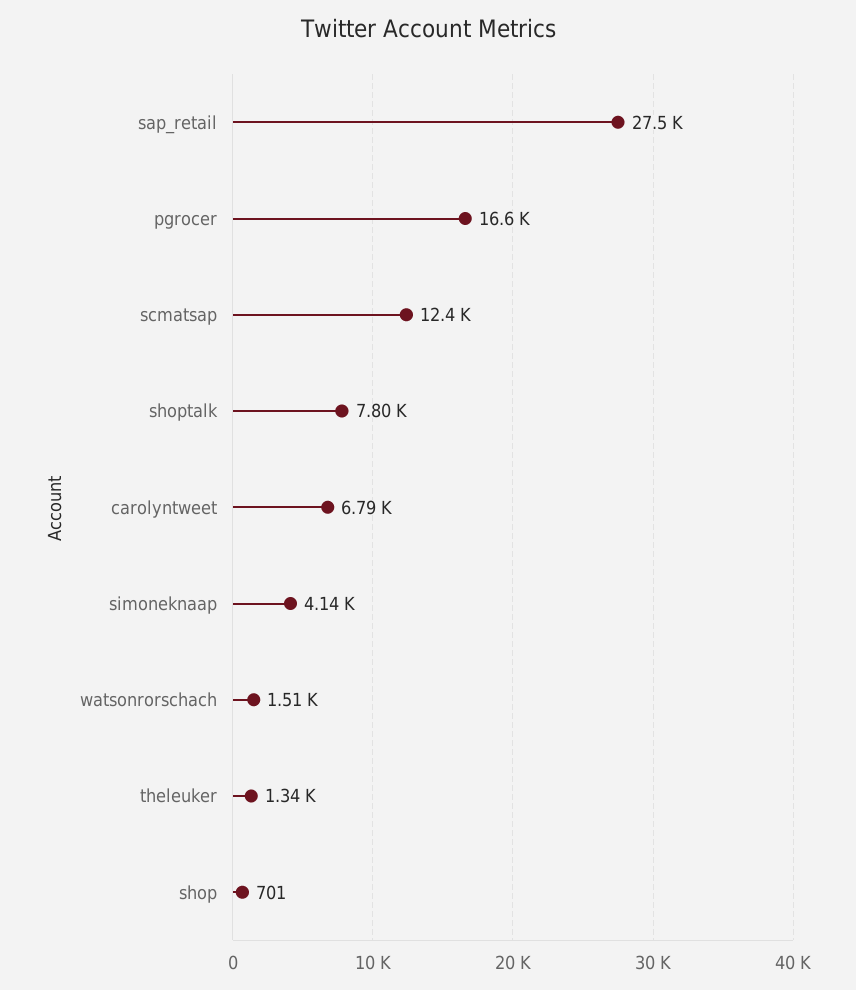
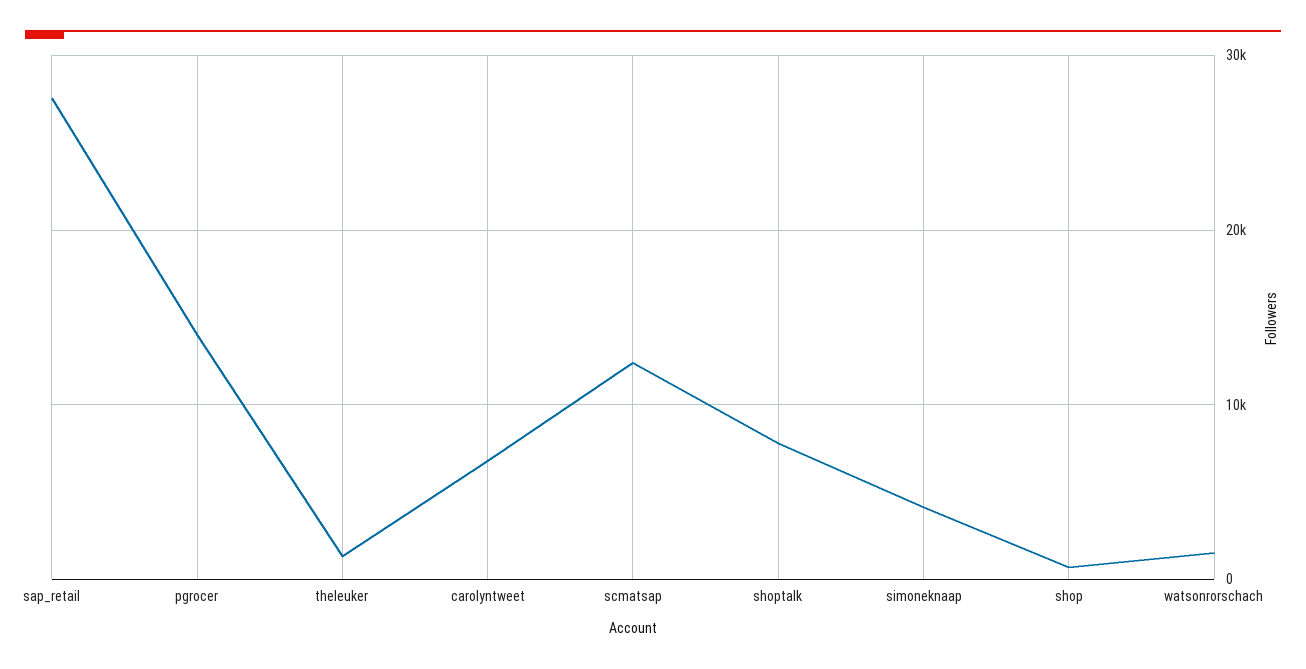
pgrocer: 16600 -> 14000

